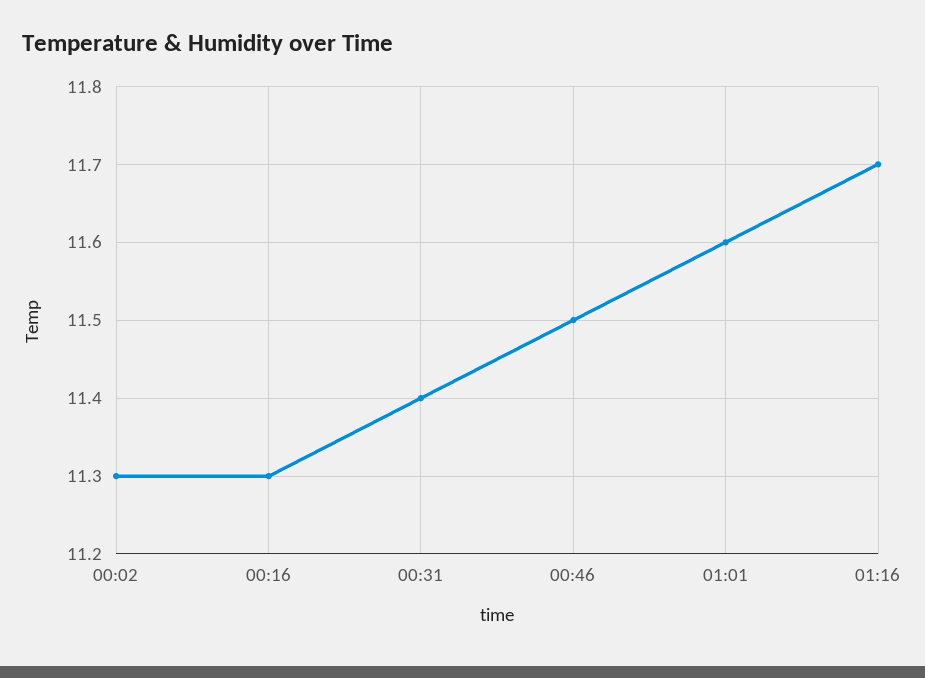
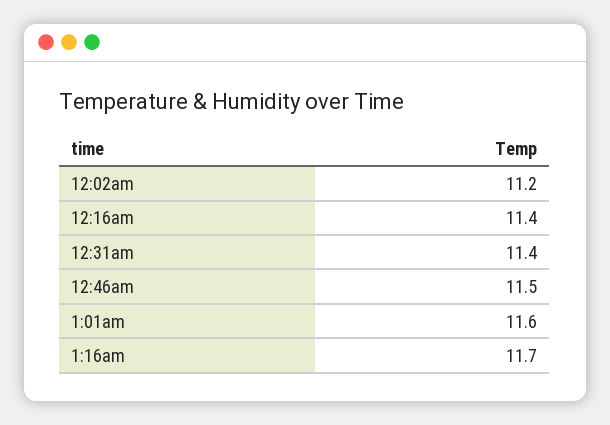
00:02: 11.3 -> 11.2
00:16: 11.3 -> 11.4

